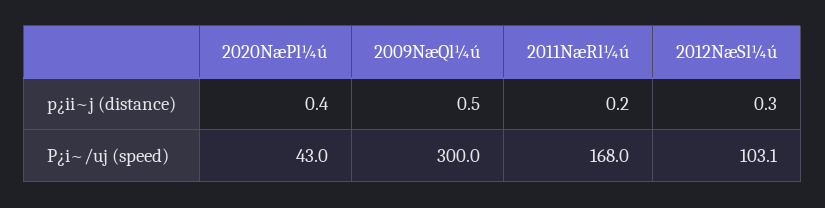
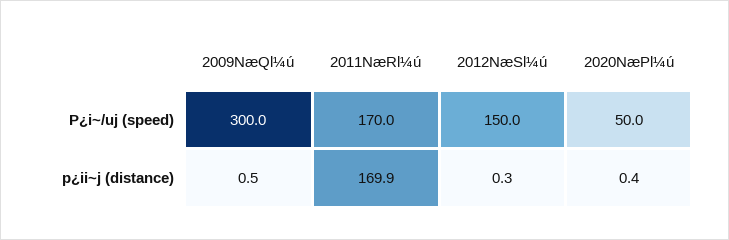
2011NæRl¼ú, p¿ii~j (distance): 0.2 -> 169.9
2020NæPl¼ú, P¿i~/uj (speed): 43 -> 50
2011NæRl¼ú, P¿i~/uj (speed): 168 -> 170
2012NæSl¼ú, P¿i~/uj (speed): 103.1 -> 150

